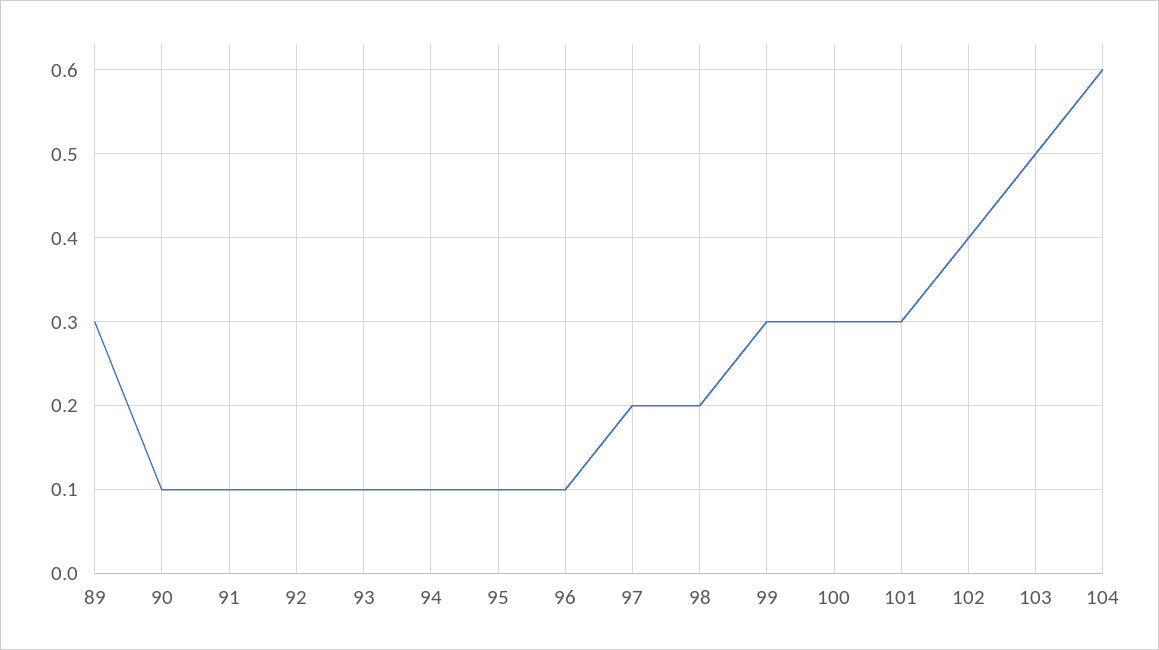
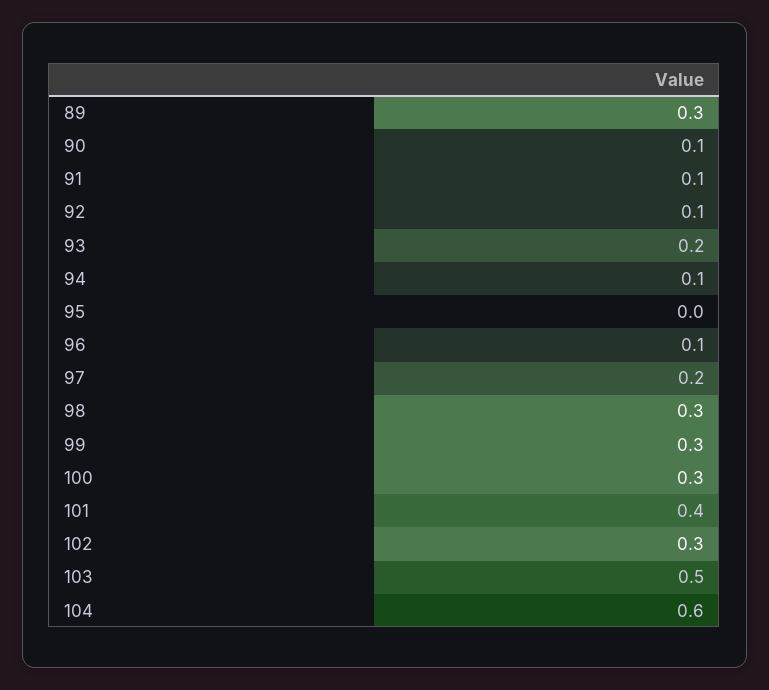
93: 0.1 -> 0.2
95: 0.1 -> 0
98: 0.2 -> 0.3
101: 0.3 -> 0.4
102: 0.4 -> 0.3

